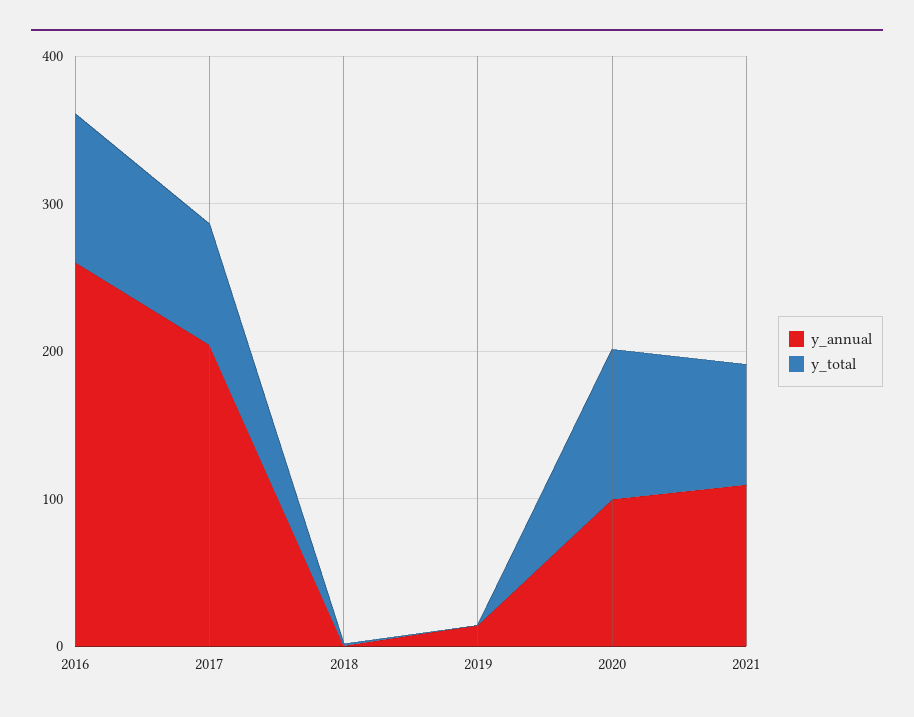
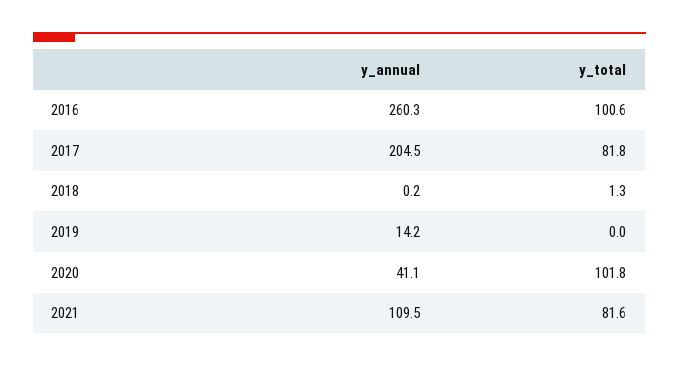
y_annual, 2020: 100 -> 41.1

